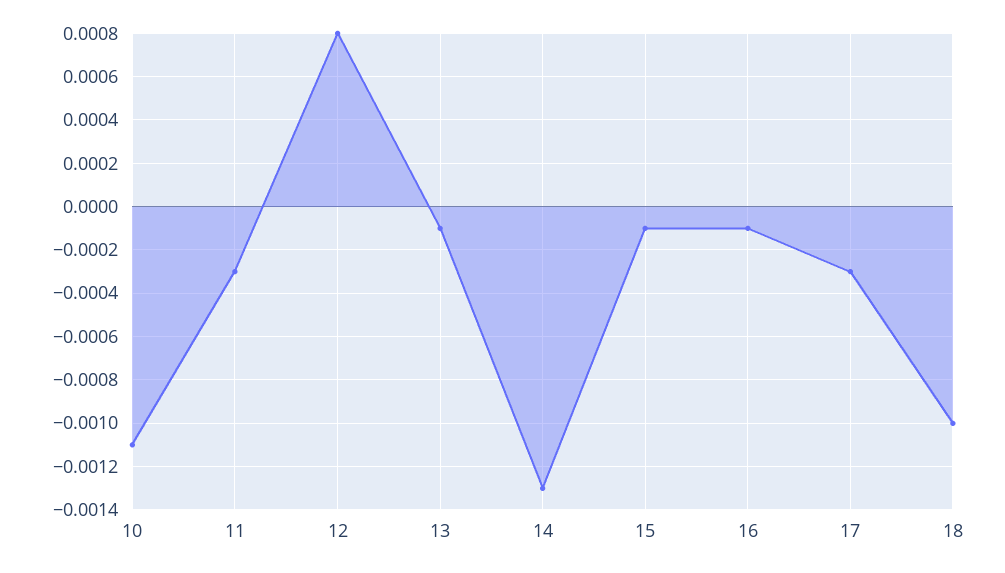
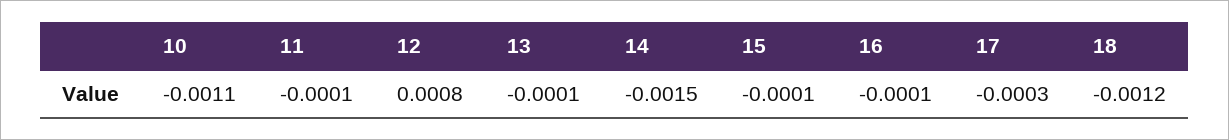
11: -0.0003 -> -0.0001
14: -0.0013 -> -0.0015
18: -0.001 -> -0.0012

